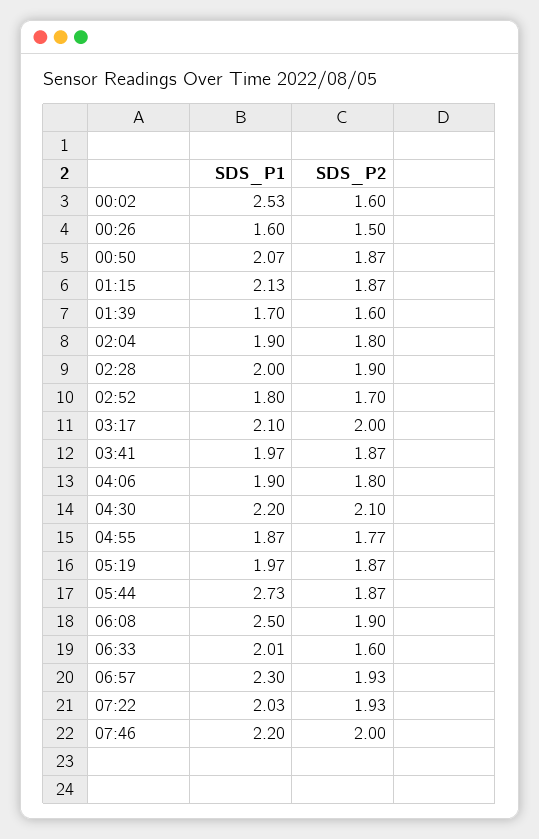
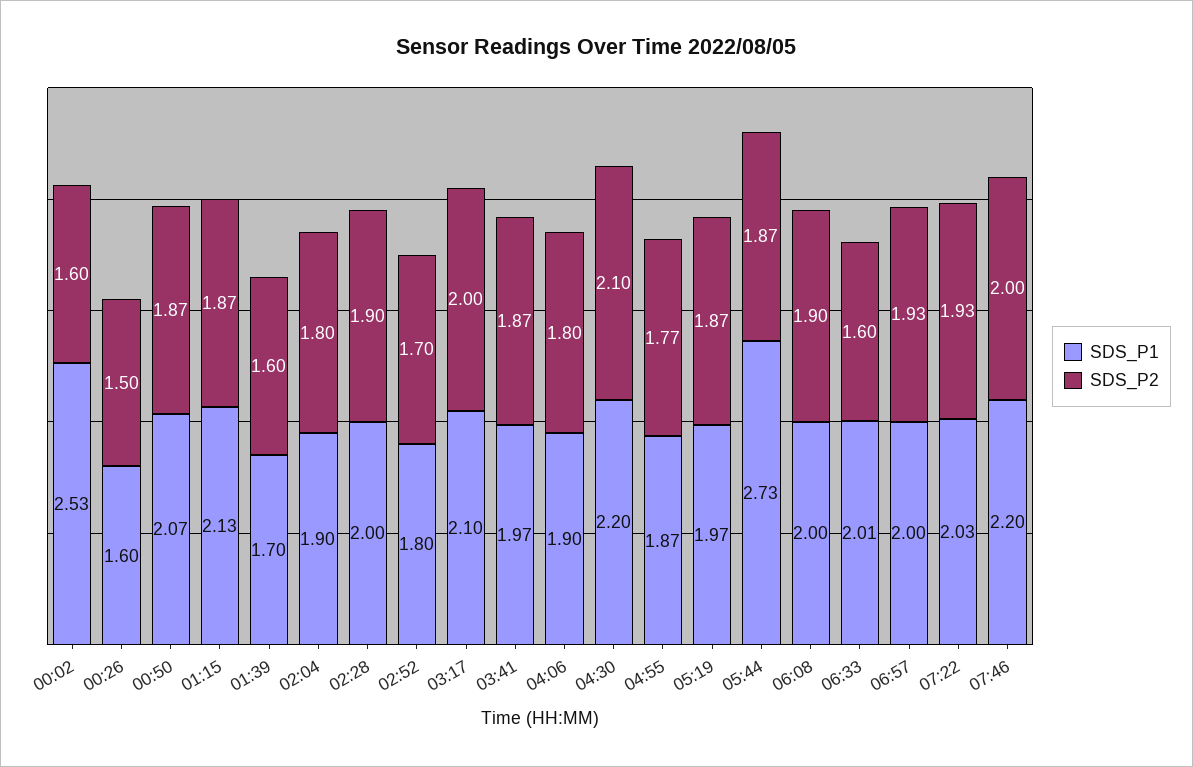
SDS_P1, 06:08: 2.5 -> 2
SDS_P1, 06:57: 2.3 -> 2

